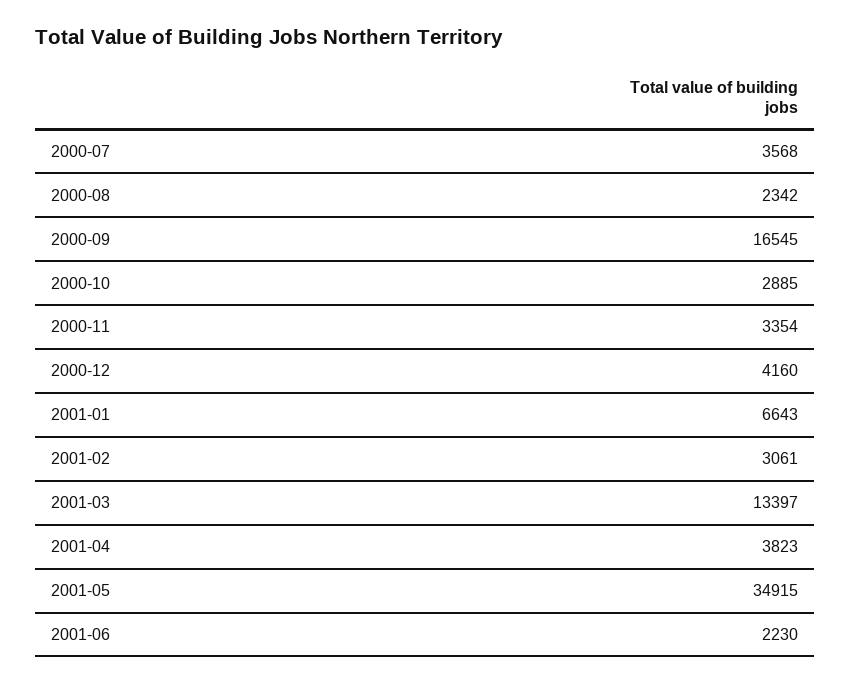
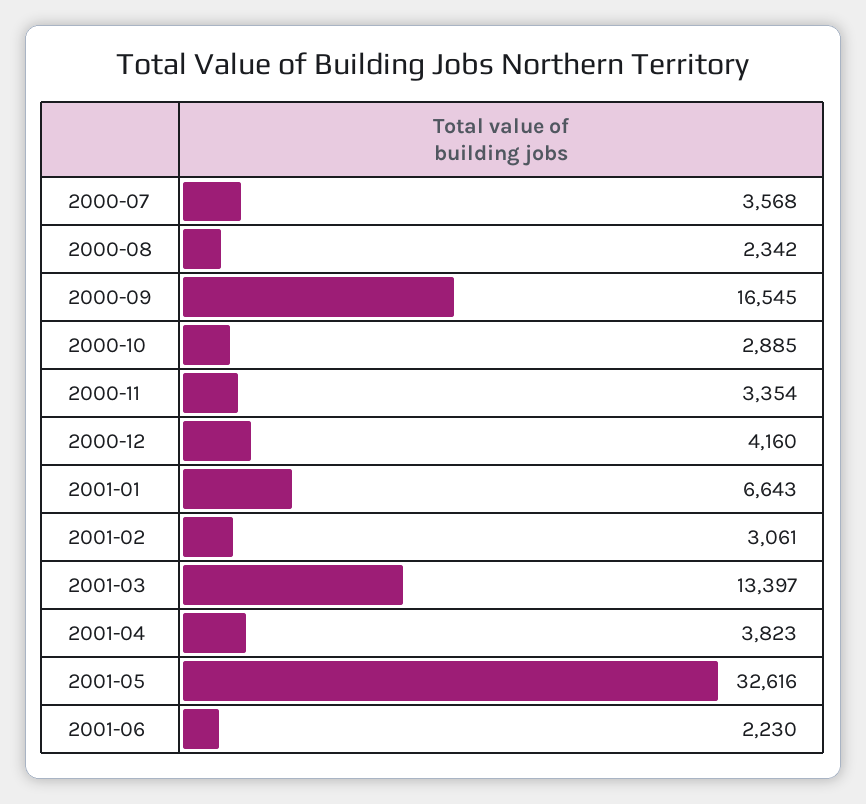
2001-05: 34915 -> 32616

